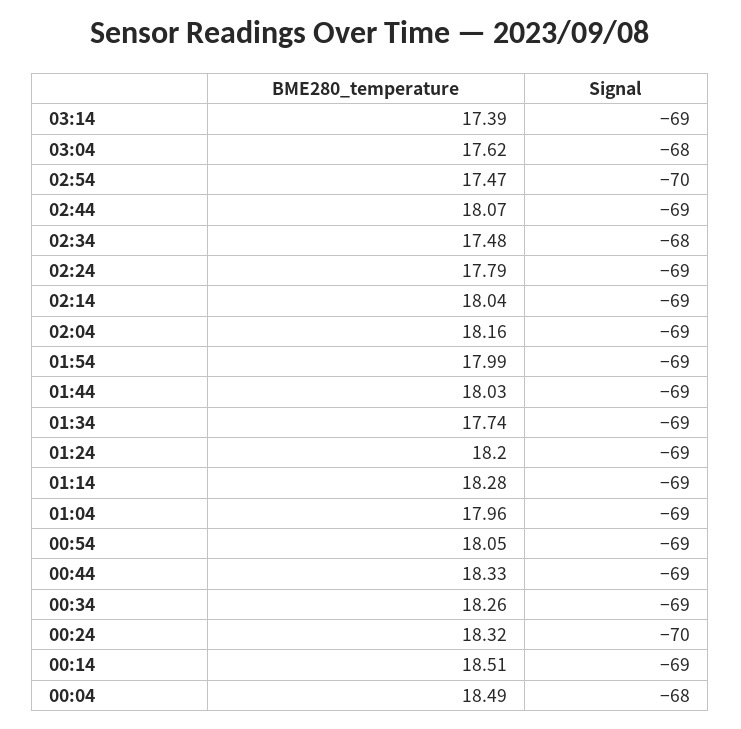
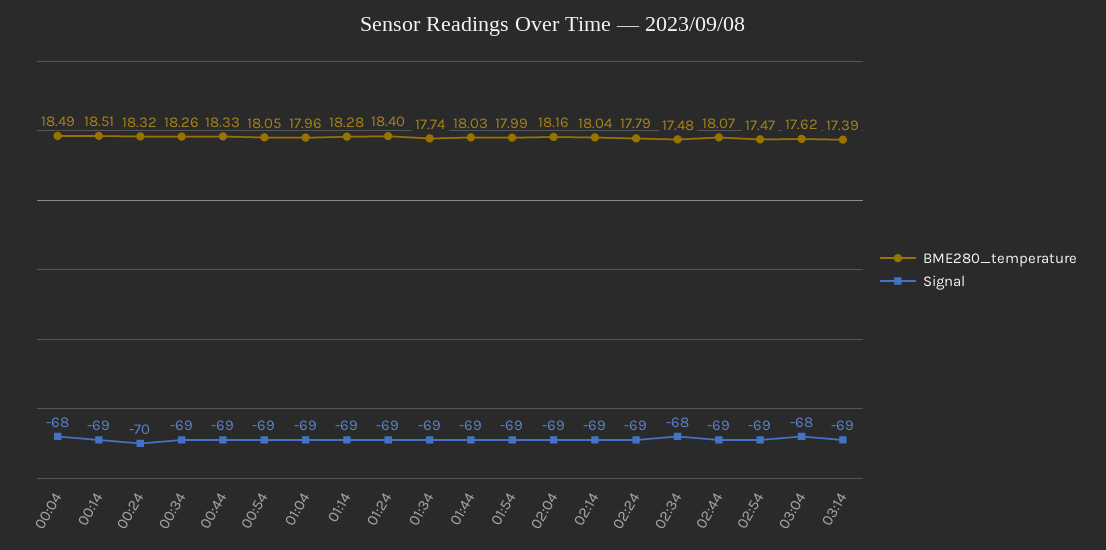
Signal, 02:54: -70 -> -69
BME280_temperature, 01:24: 18.2 -> 18.4

